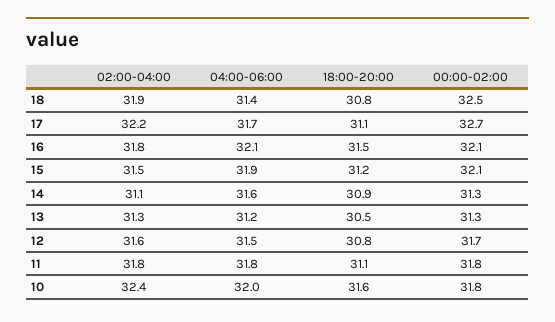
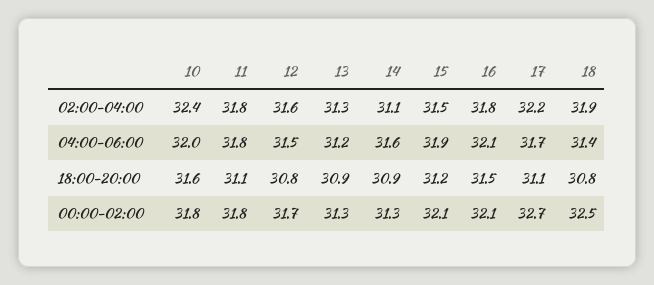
18:00-20:00, 13: 30.5 -> 30.9

